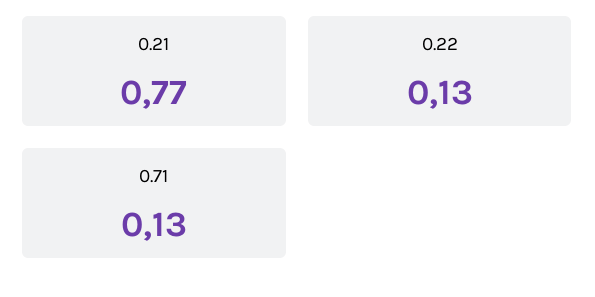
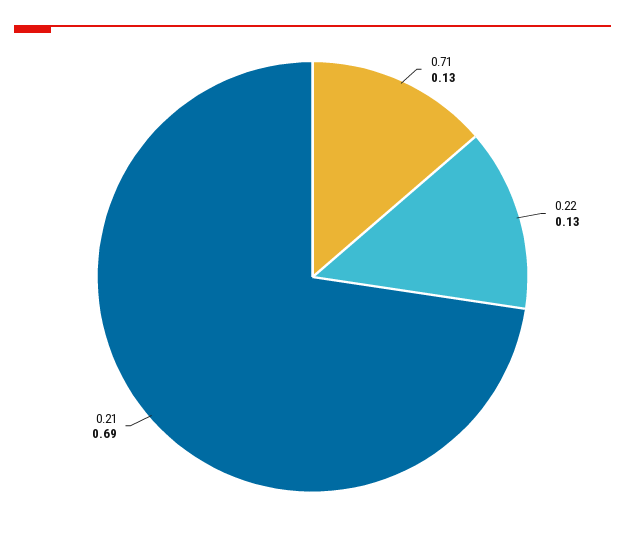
0.21: 0.77 -> 0.69

